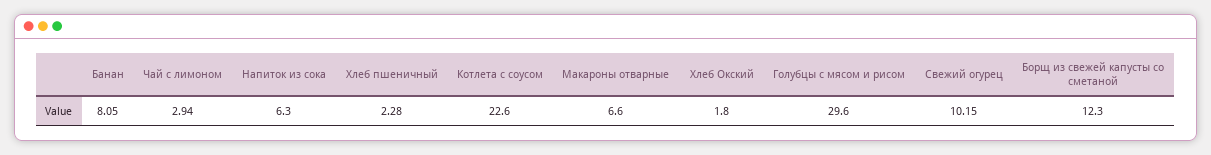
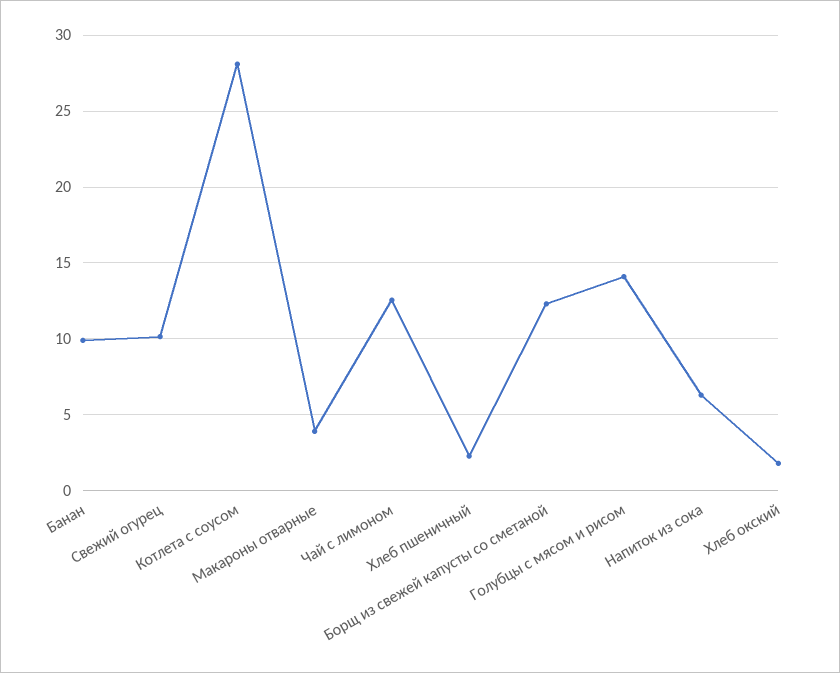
Банан: 8.05 -> 10
Чай с лимоном: 2.94 -> 12.5
Котлета с соусом: 22.6 -> 28
Макароны отварные: 6.6 -> 4
Голубцы с мясом и рисом: 29.6 -> 14

